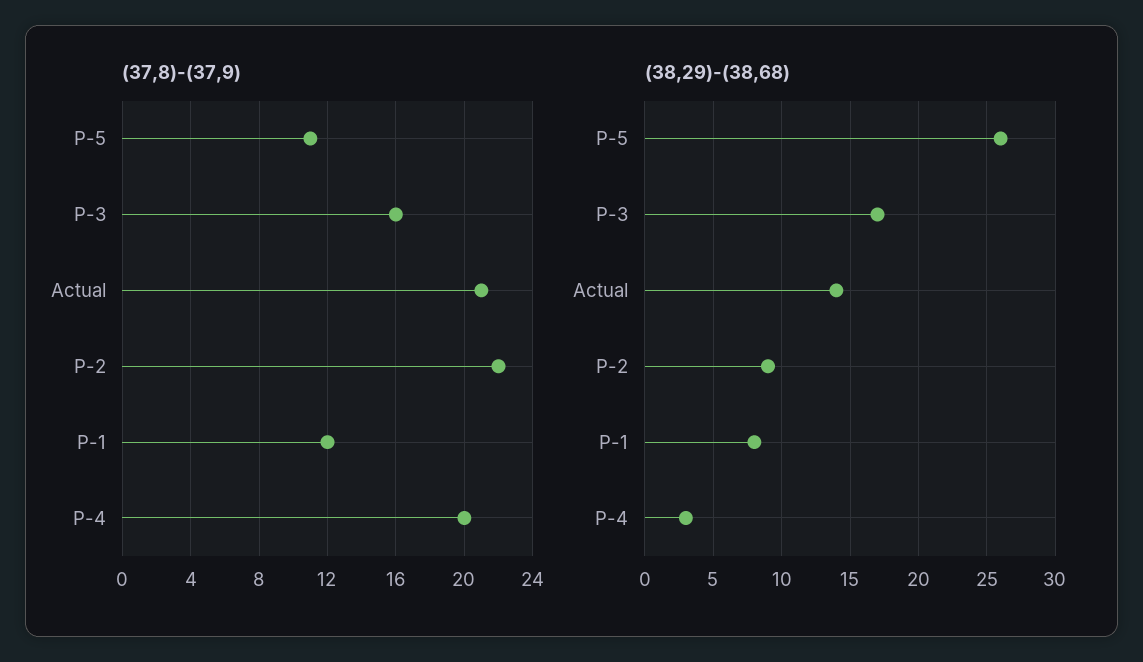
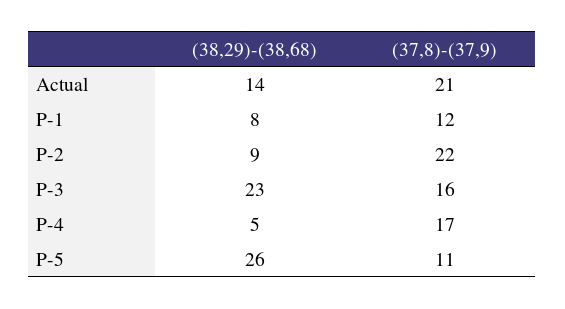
(37,8)-(37,9), P-4: 20 -> 17
(38,29)-(38,68), P-3: 17 -> 23
(38,29)-(38,68), P-4: 3 -> 5

